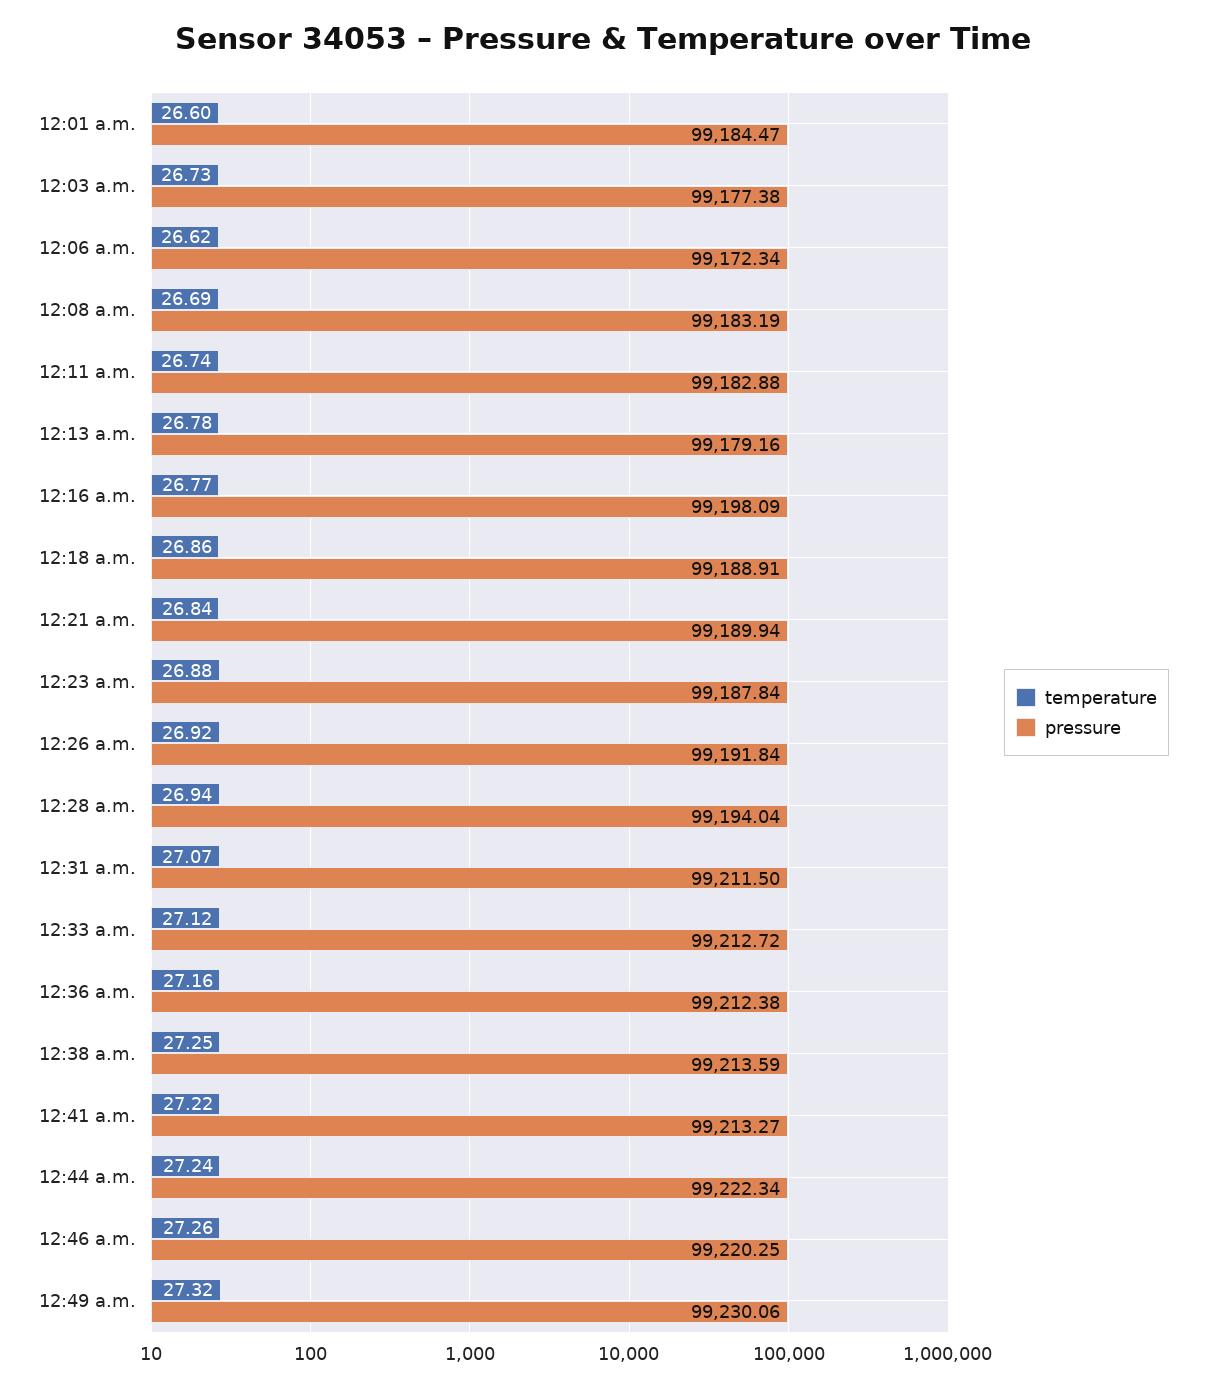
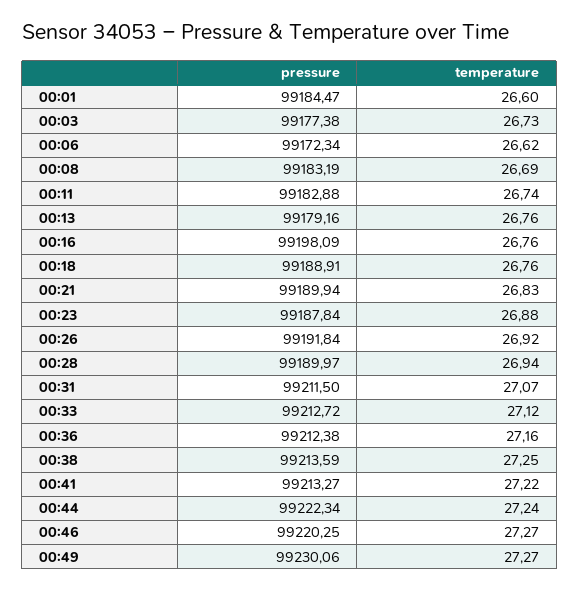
temperature, 12:13 a.m.: 26.78 -> 26.76
temperature, 12:16 a.m.: 26.77 -> 26.76
temperature, 12:18 a.m.: 26.86 -> 26.76
temperature, 12:21 a.m.: 26.84 -> 26.83
pressure, 12:28 a.m.: 99194.04 -> 99189.97
temperature, 12:46 a.m.: 27.26 -> 27.27
temperature, 12:49 a.m.: 27.32 -> 27.27

